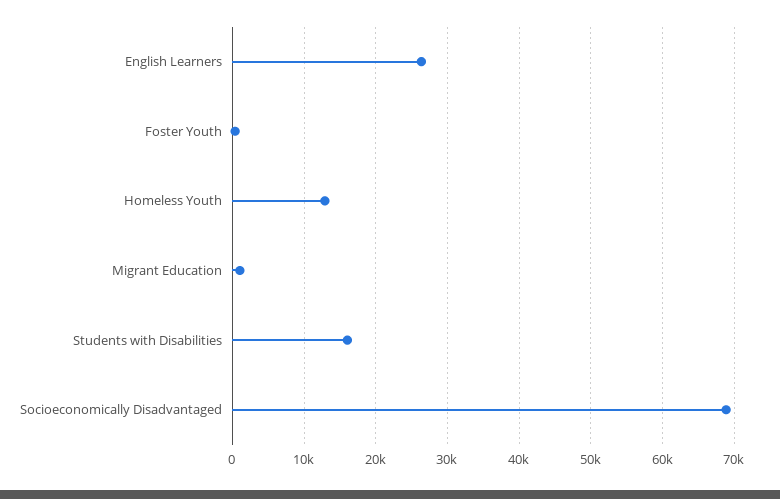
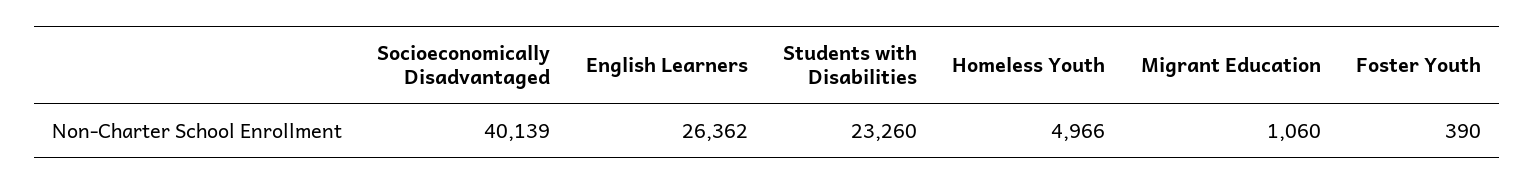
Homeless Youth: 13000 -> 4966
Students with Disabilities: 16000 -> 23260
Socioeconomically Disadvantaged: 69000 -> 40139

